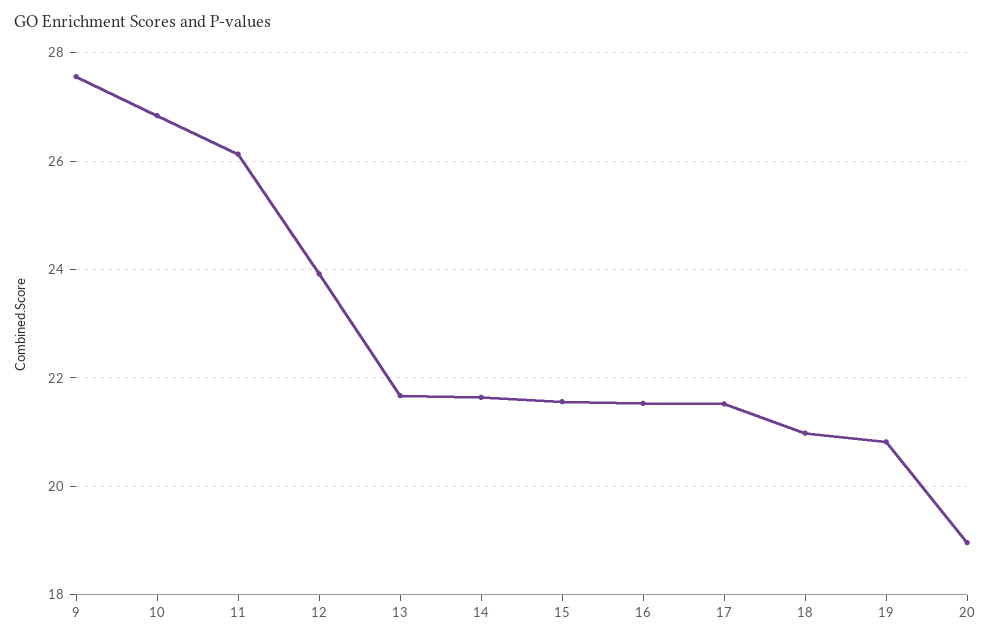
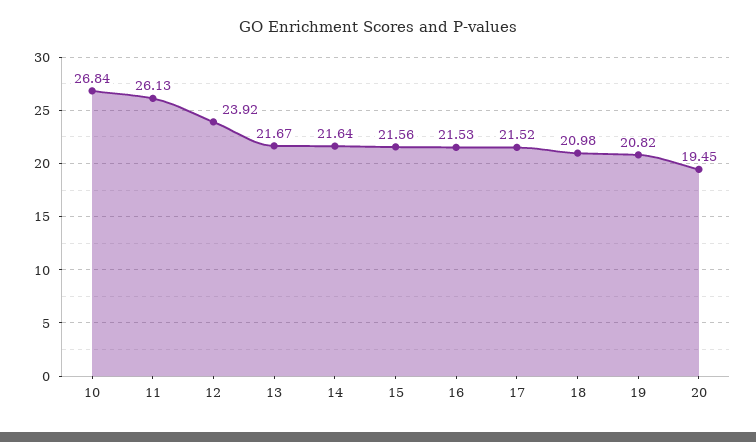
9: 27.6 -> none
20: 19 -> 19.45

